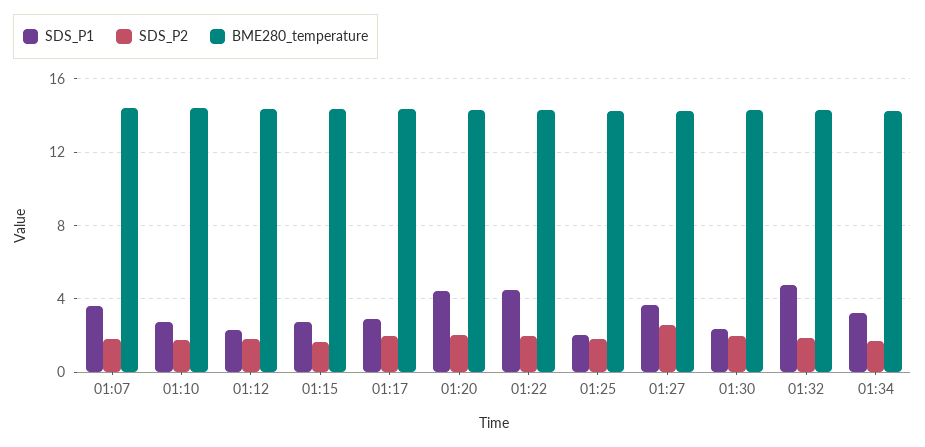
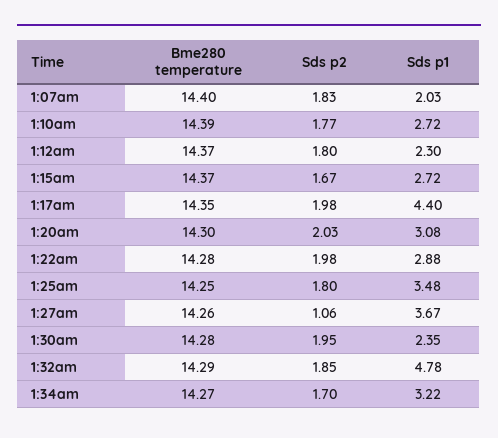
SDS_P1, 01:07: 3.5 -> 2.03
SDS_P1, 01:17: 3 -> 4.4
SDS_P1, 01:20: 4.5 -> 3.08
SDS_P1, 01:22: 4.5 -> 2.88
SDS_P1, 01:25: 2 -> 3.48
SDS_P2, 01:27: 2.5 -> 1.06

